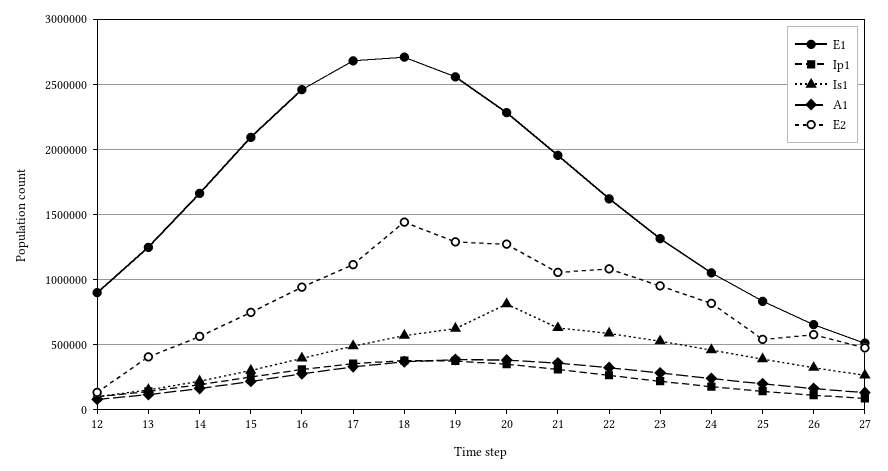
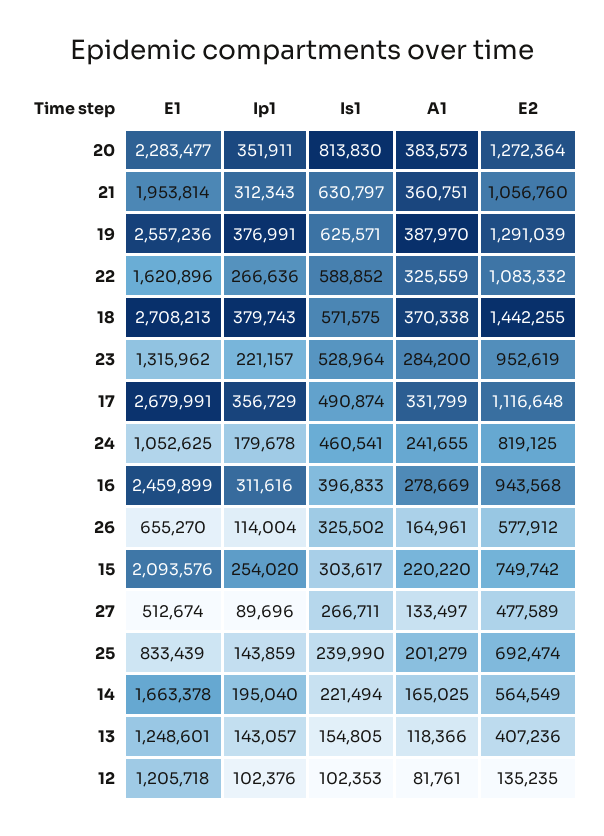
E1, 12: 900000 -> 1205718
Is1, 25: 400000 -> 239990
E2, 25: 550000 -> 692474

